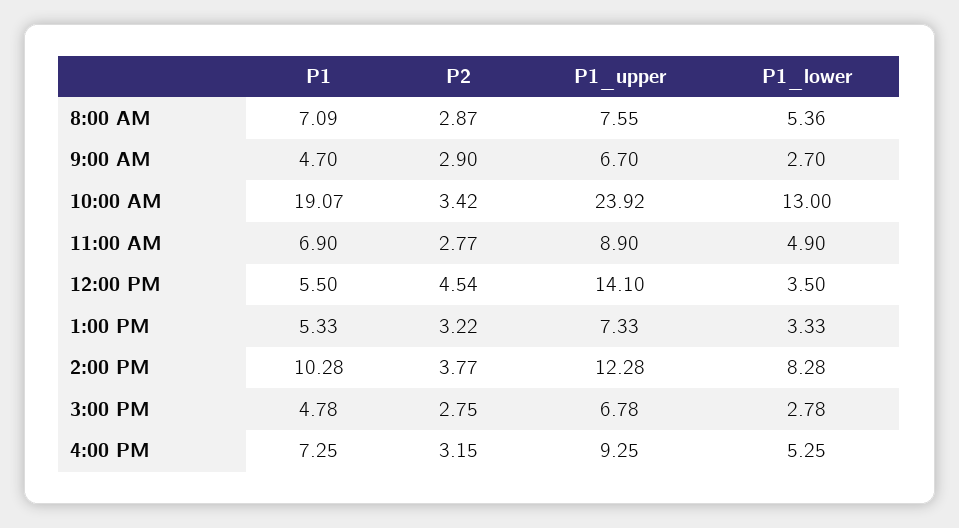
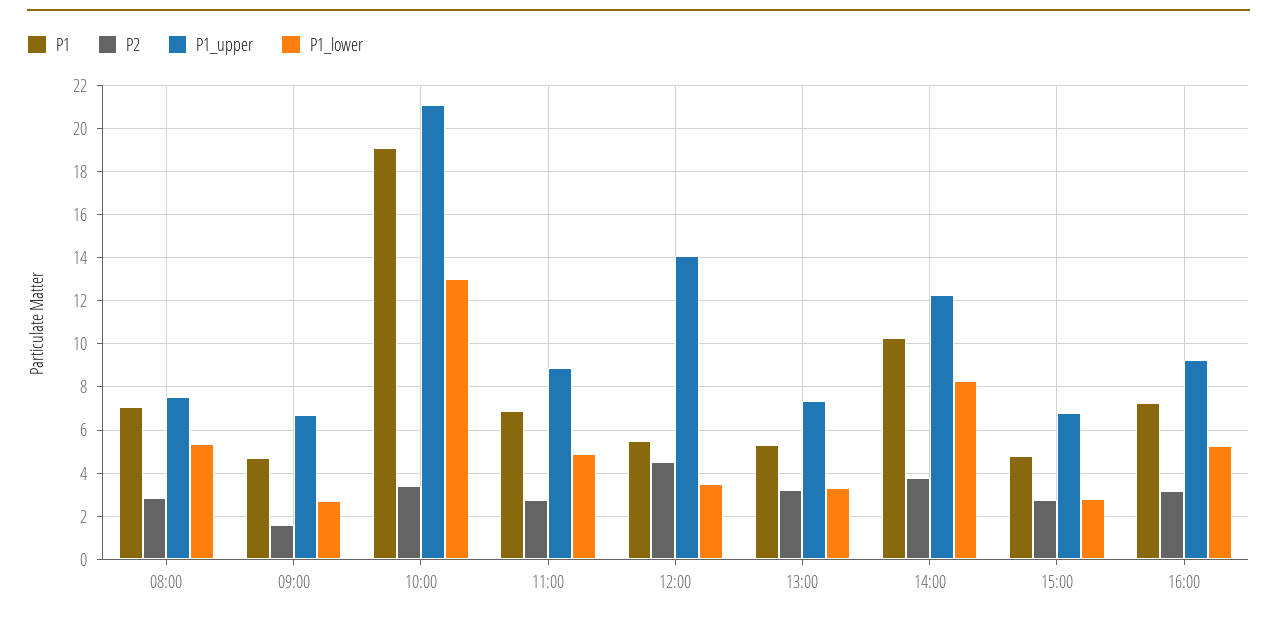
P2, 9:00 AM: 2.9 -> 1.5
P1_upper, 10:00 AM: 23.92 -> 21

